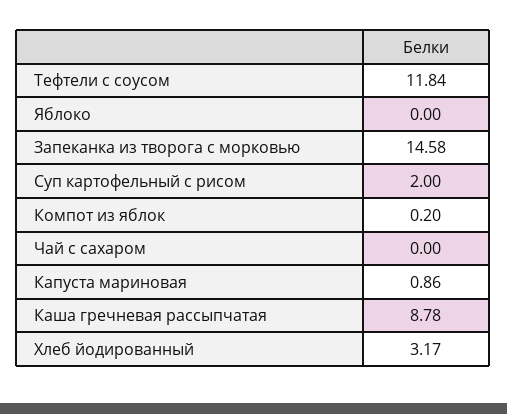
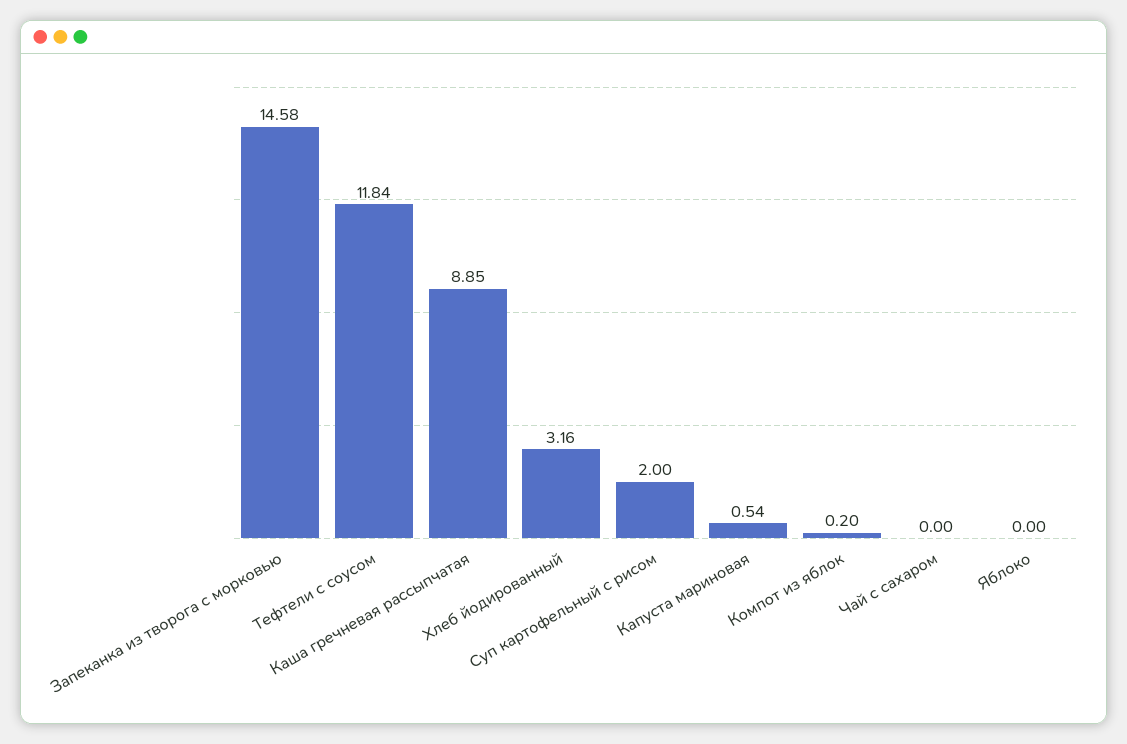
Капуста мариновая: 0.86 -> 0.54
Каша гречневая рассыпчатая: 8.78 -> 8.85
Хлеб йодированный: 3.17 -> 3.16

